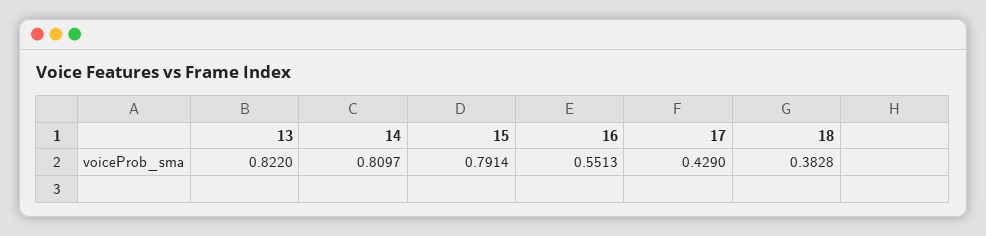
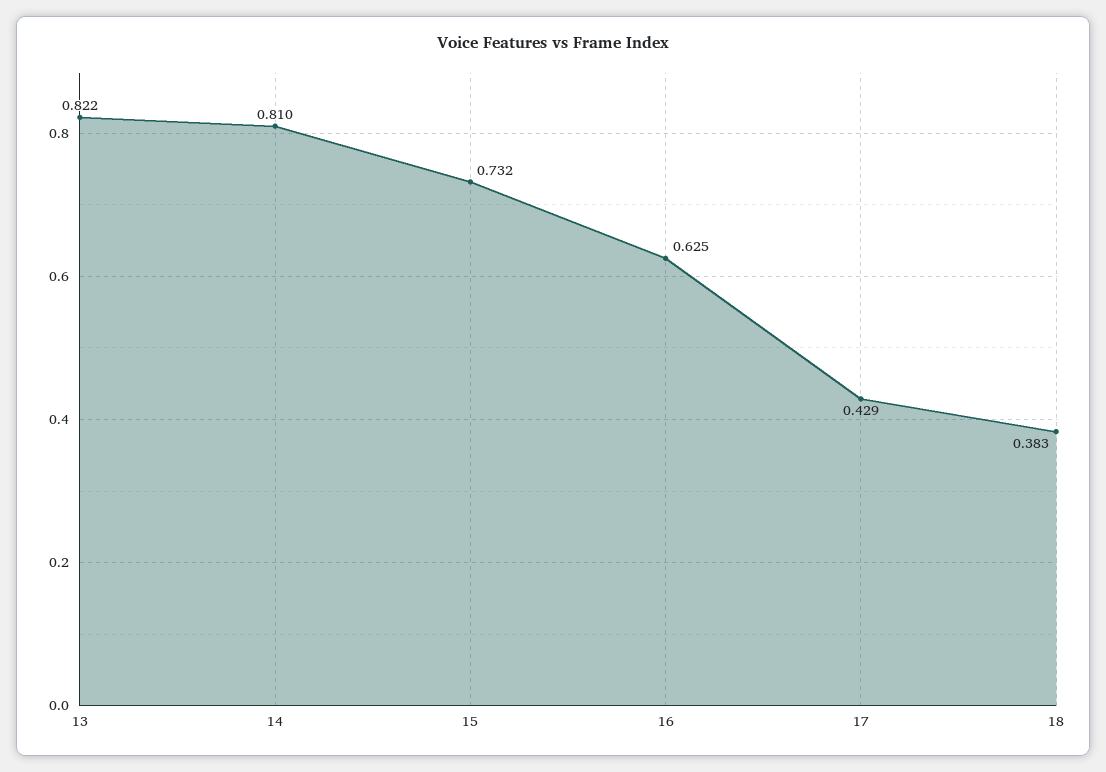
15: 0.7914 -> 0.732
16: 0.5513 -> 0.625

